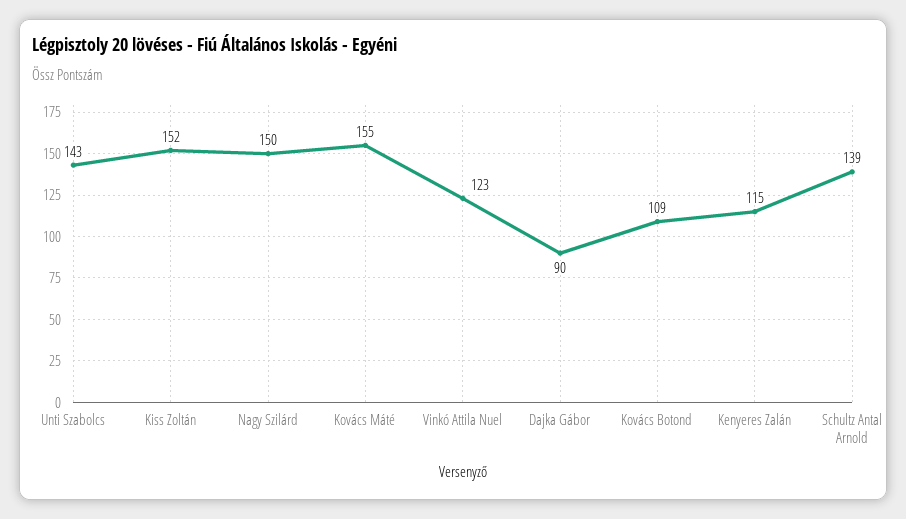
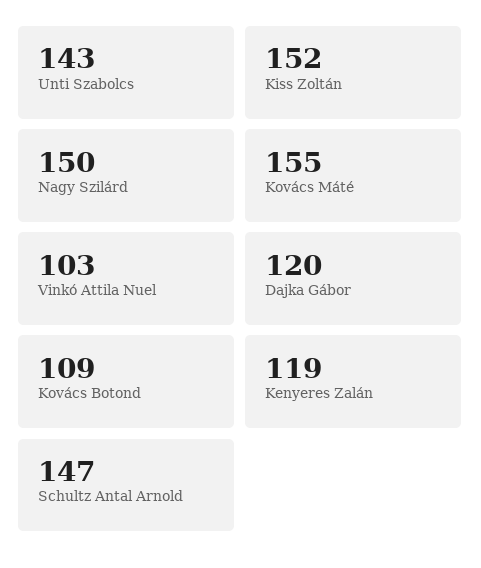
Vinkó Attila Nuel: 123 -> 103
Dajka Gábor: 90 -> 120
Kenyeres Zalán: 115 -> 119
Schultz Antal Arnold: 139 -> 147

